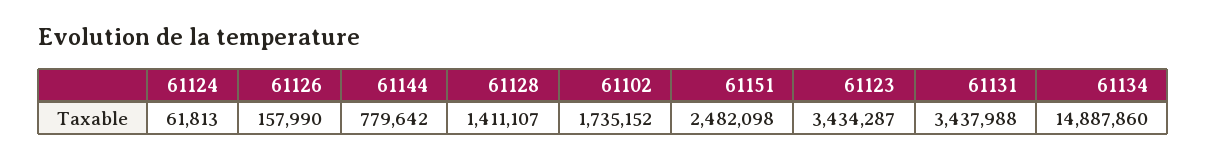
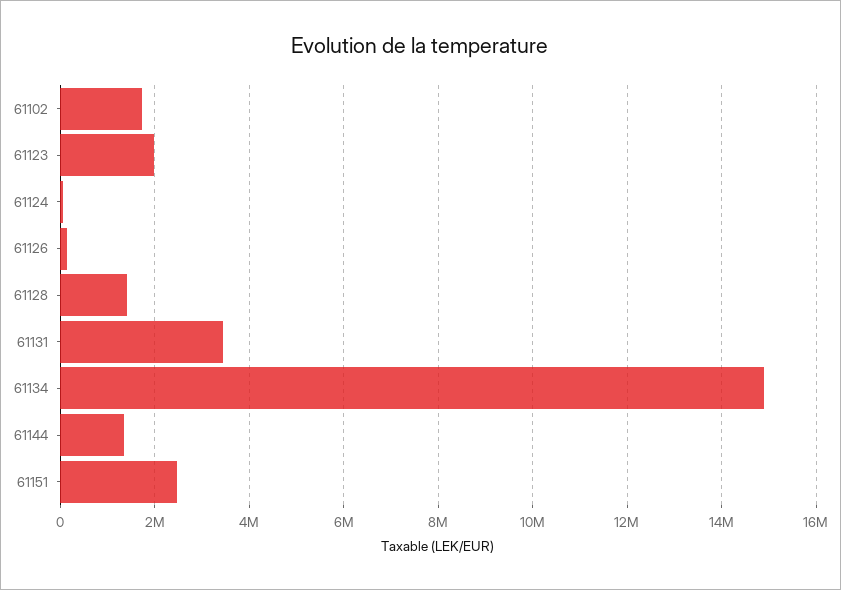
61144: 779642 -> 1400000
61123: 3434287 -> 2000000

